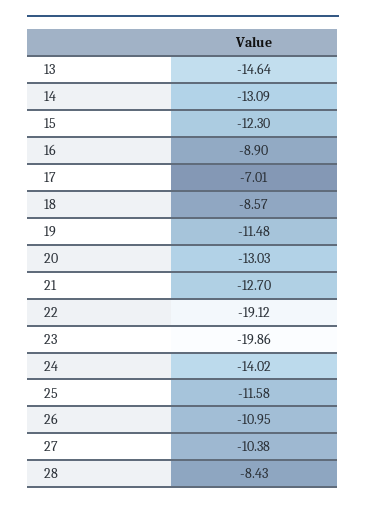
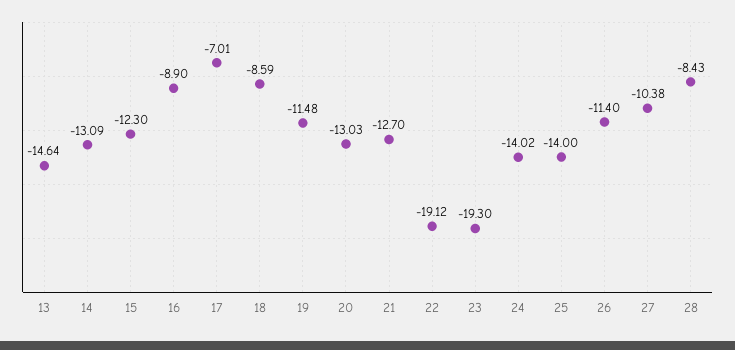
18: -8.57 -> -8.59
23: -19.86 -> -19.3
25: -11.58 -> -14
26: -10.95 -> -11.4

